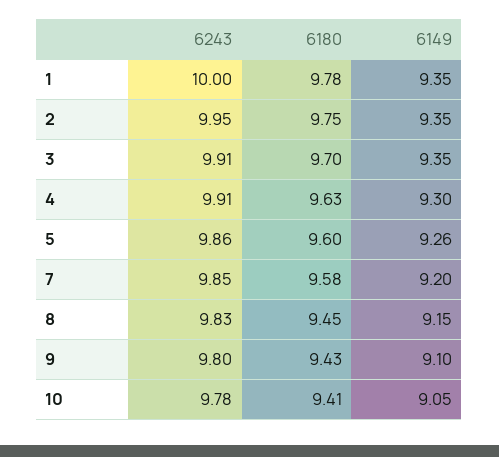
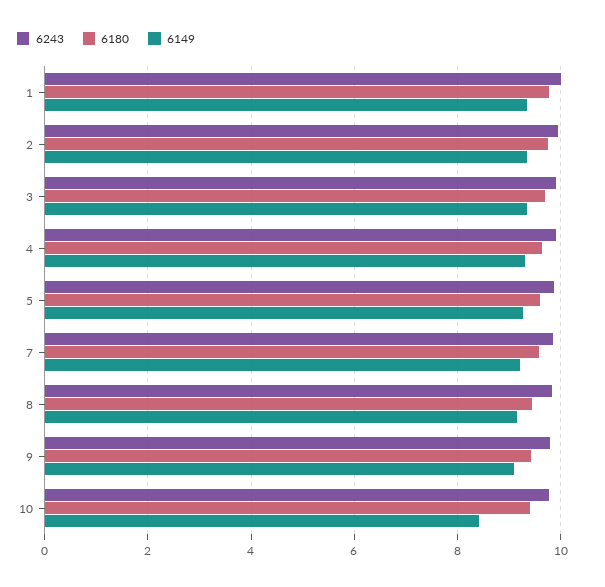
6149, 10: 9.05 -> 8.4

